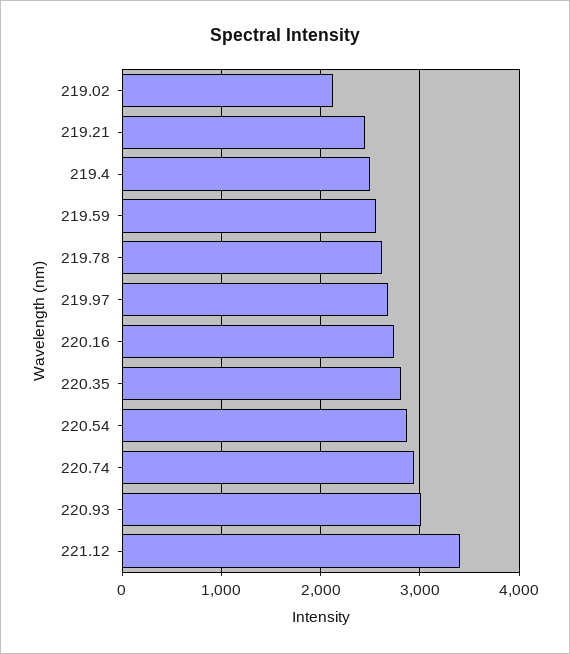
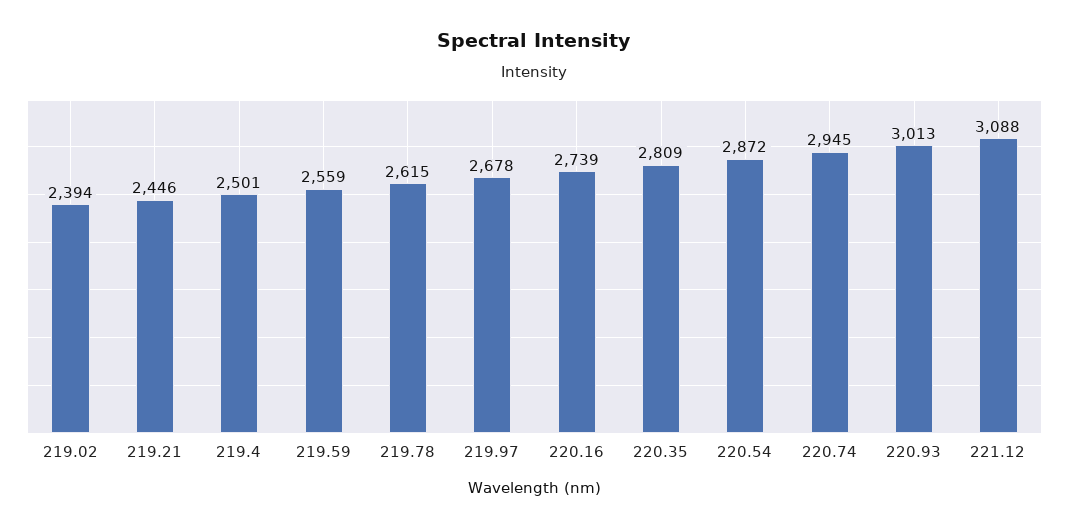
219.02: 2100 -> 2394
221.12: 3400 -> 3088

